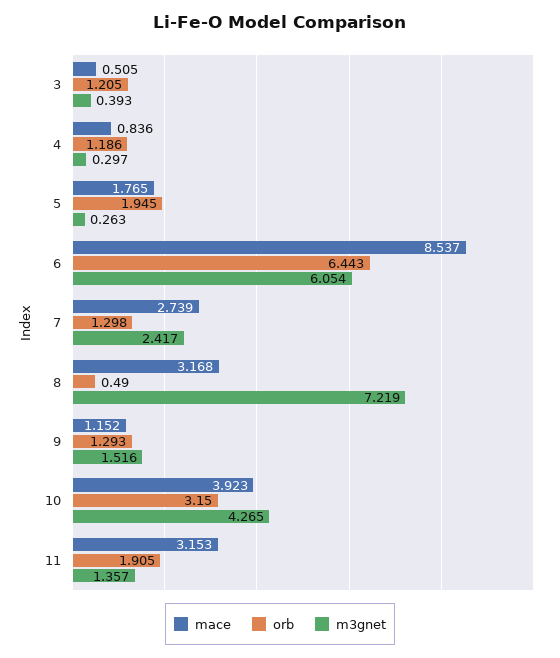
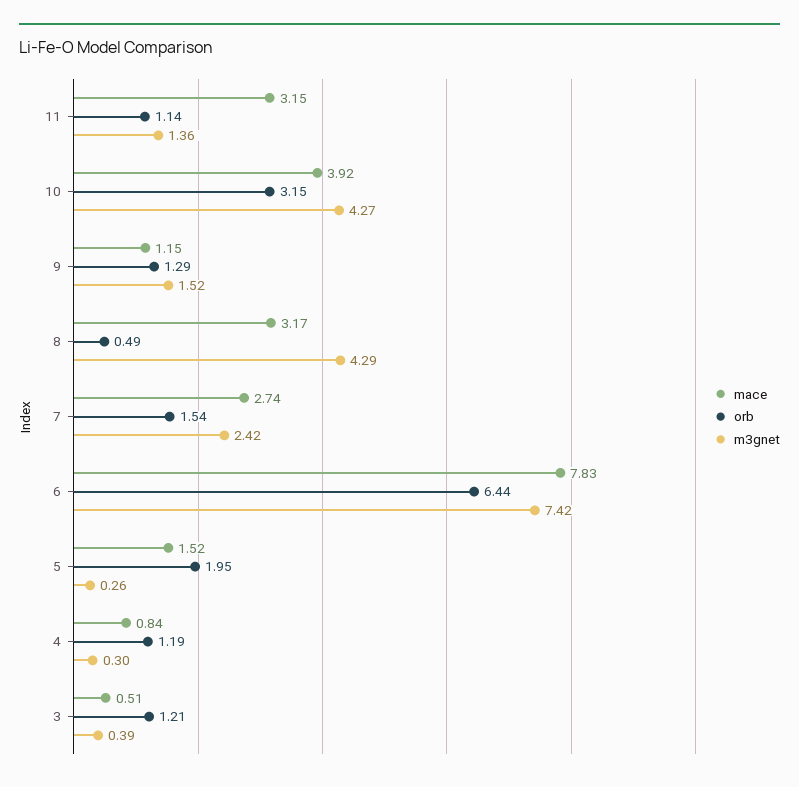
mace, 5: 1.765 -> 1.52
mace, 6: 8.537 -> 7.83
m3gnet, 6: 6.054 -> 7.42
orb, 7: 1.298 -> 1.54
m3gnet, 8: 7.219 -> 4.29
orb, 11: 1.905 -> 1.14

